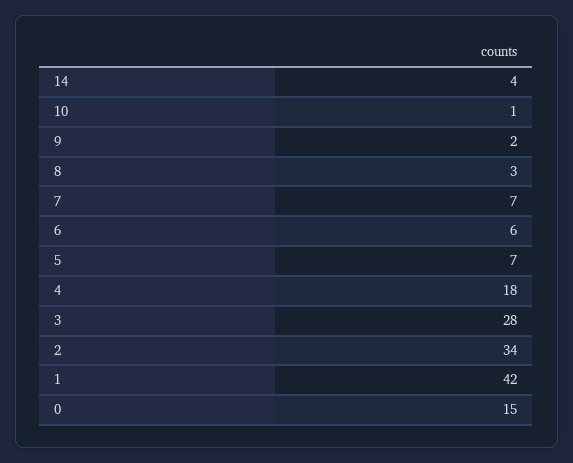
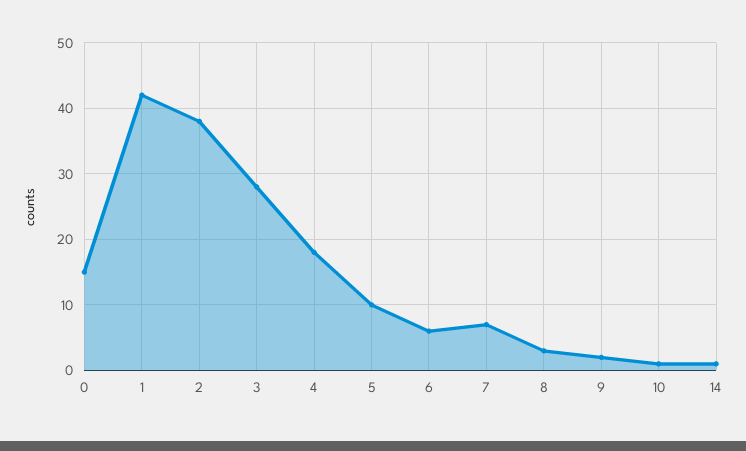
14: 4 -> 1
5: 7 -> 10
2: 34 -> 38

